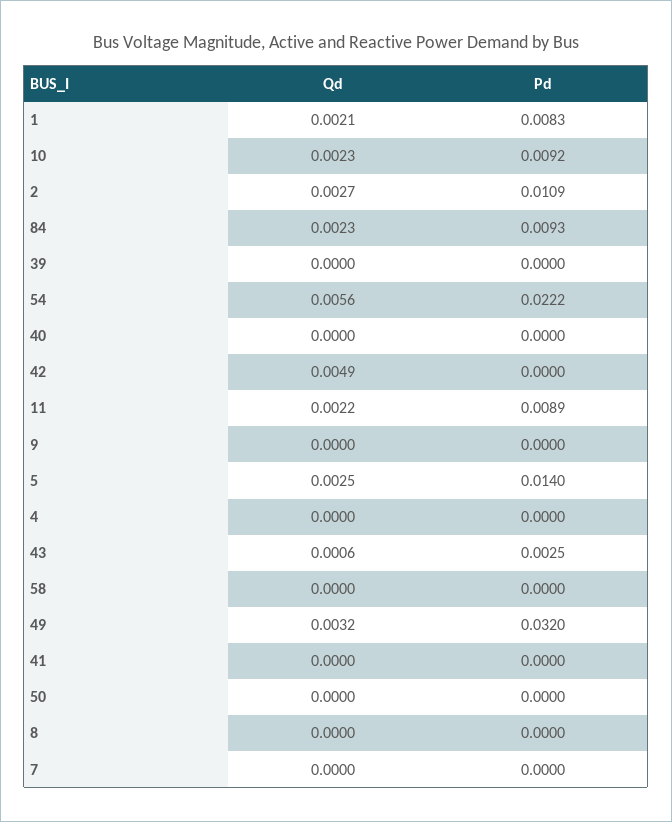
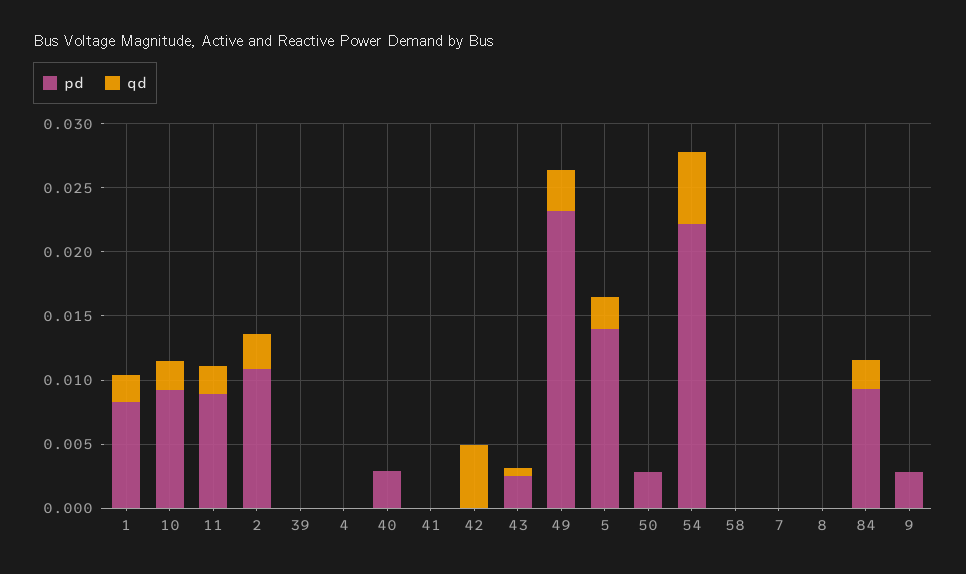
Pd, 40: 0 -> 0.003
Pd, 9: 0 -> 0.003
Pd, 49: 0.032 -> 0.023
Pd, 50: 0 -> 0.003

